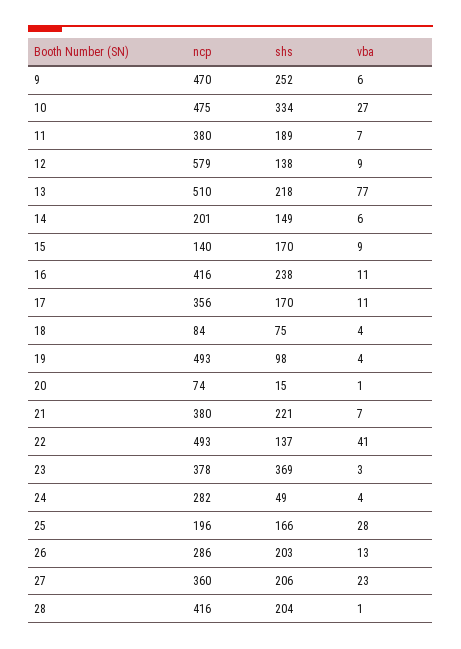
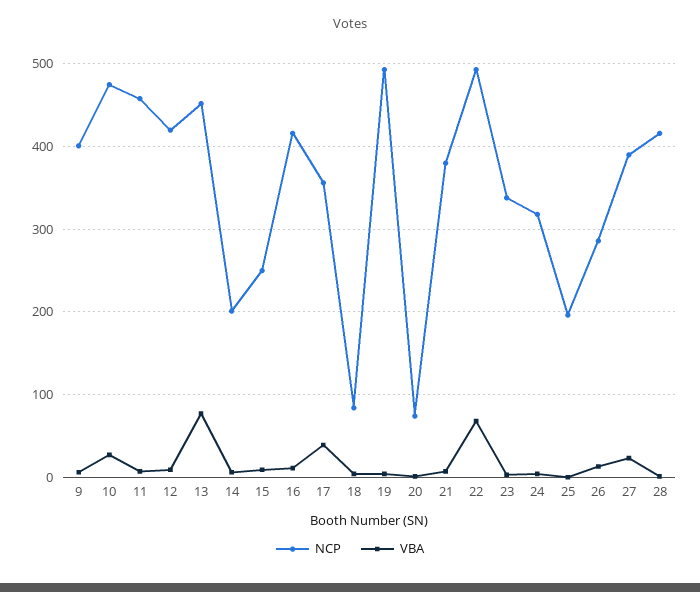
ncp, 9: 470 -> 400
shs, 9: 252 -> none
shs, 10: 334 -> none
ncp, 11: 380 -> 460
shs, 11: 189 -> none
ncp, 12: 579 -> 420
shs, 12: 138 -> none
ncp, 13: 510 -> 450
shs, 13: 218 -> none
shs, 14: 149 -> none
ncp, 15: 140 -> 250
shs, 15: 170 -> none
shs, 16: 238 -> none
shs, 17: 170 -> none
vba, 17: 11 -> 40
shs, 18: 75 -> none
shs, 19: 98 -> none
shs, 20: 15 -> none
shs, 21: 221 -> none
shs, 22: 137 -> none
vba, 22: 41 -> 70
ncp, 23: 378 -> 340
shs, 23: 369 -> none
ncp, 24: 282 -> 320
shs, 24: 49 -> none
shs, 25: 166 -> none
vba, 25: 28 -> 0
shs, 26: 203 -> none
ncp, 27: 360 -> 390
shs, 27: 206 -> none
shs, 28: 204 -> none

